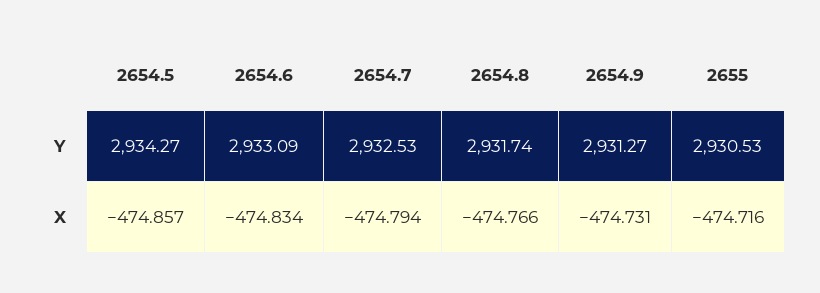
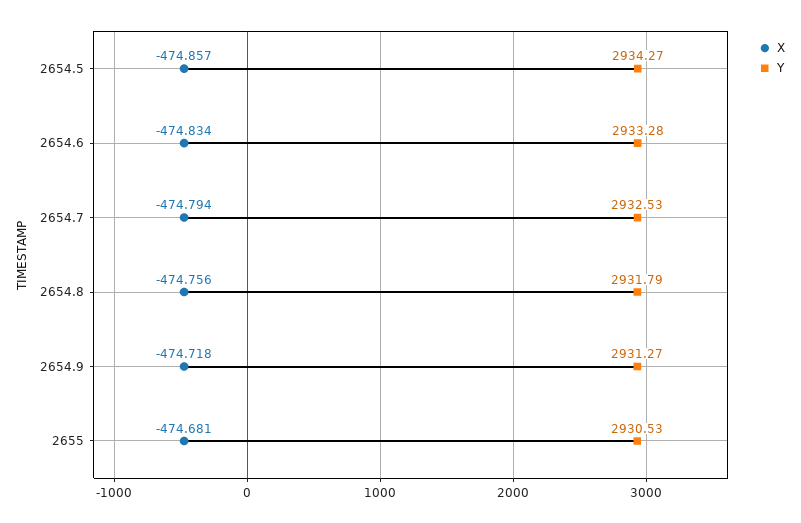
Y, 2654.6: 2933.09 -> 2933.28
Y, 2654.8: 2931.74 -> 2931.79
X, 2654.8: -474.766 -> -474.756
X, 2654.9: -474.731 -> -474.718
X, 2655: -474.716 -> -474.681

